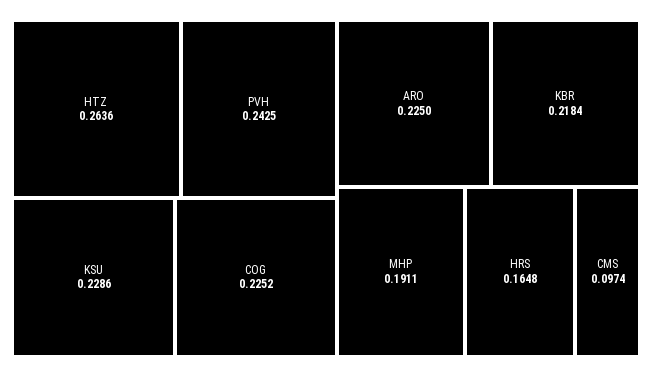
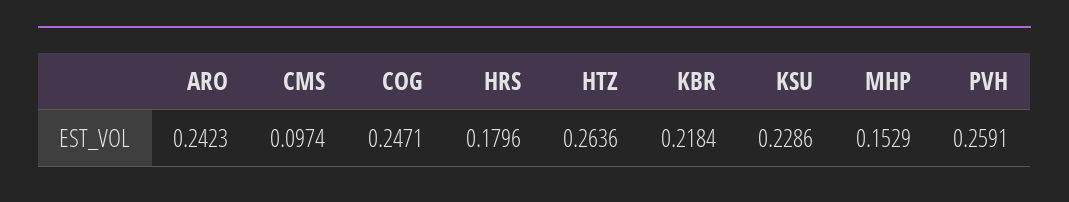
PVH: 0.2425 -> 0.2591
COG: 0.2252 -> 0.2471
ARO: 0.225 -> 0.2423
MHP: 0.1911 -> 0.1529
HRS: 0.1648 -> 0.1796

